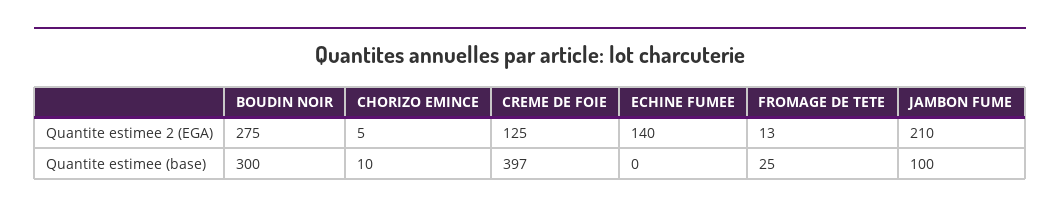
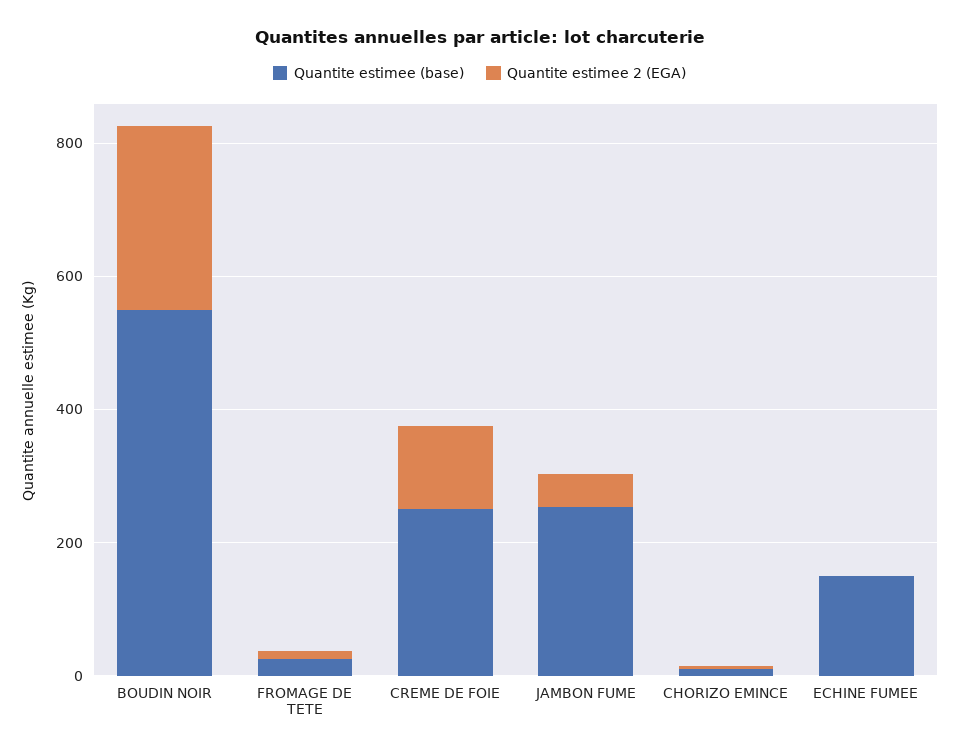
Quantite estimee 2 (EGA), ECHINE FUMEE: 140 -> 0
Quantite estimee 2 (EGA), JAMBON FUME: 210 -> 50
Quantite estimee (base), BOUDIN NOIR: 300 -> 550
Quantite estimee (base), CREME DE FOIE: 397 -> 250
Quantite estimee (base), ECHINE FUMEE: 0 -> 150
Quantite estimee (base), JAMBON FUME: 100 -> 250

